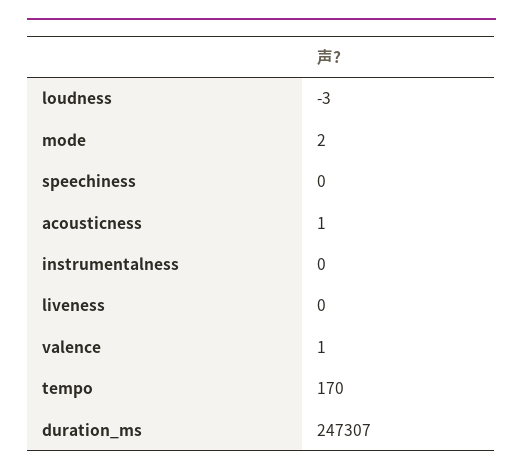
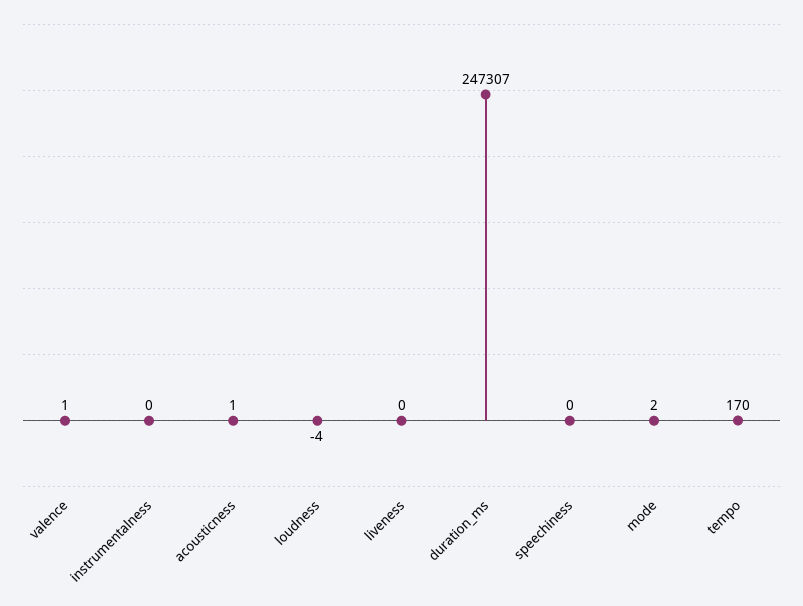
loudness: -3 -> -4

